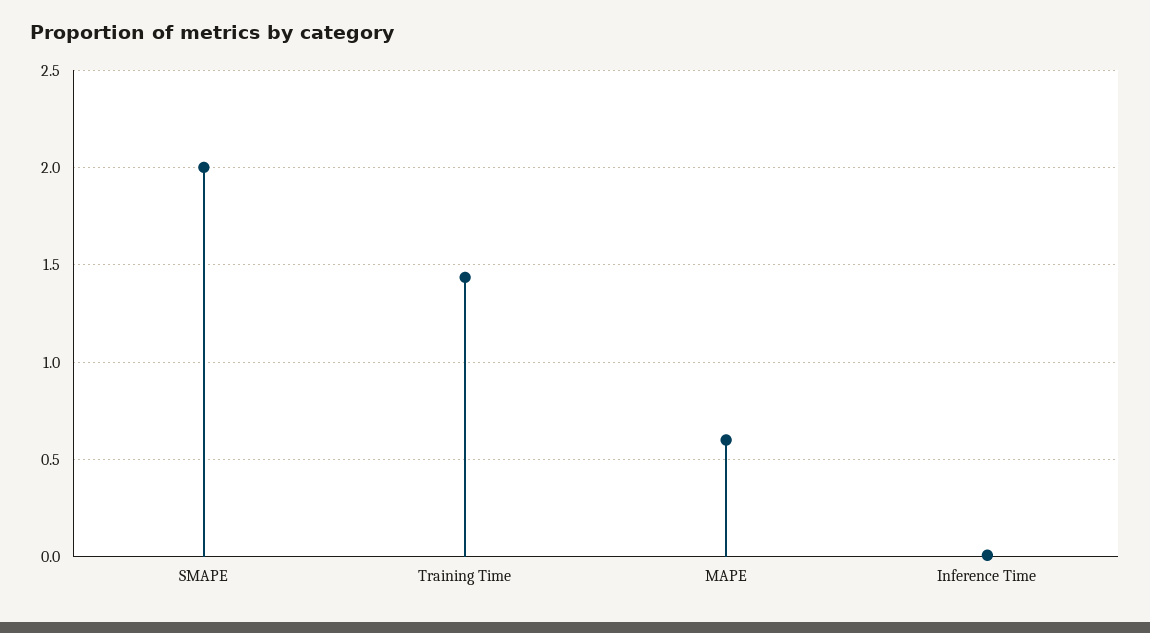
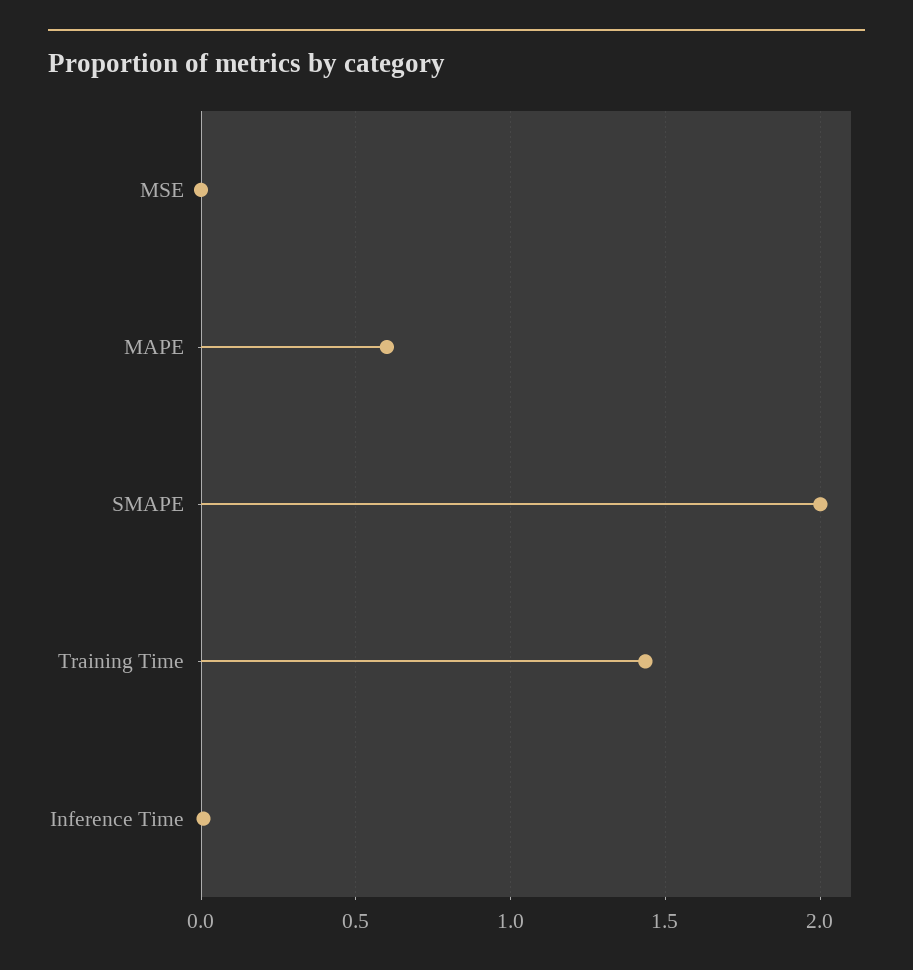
MSE: none -> 0

